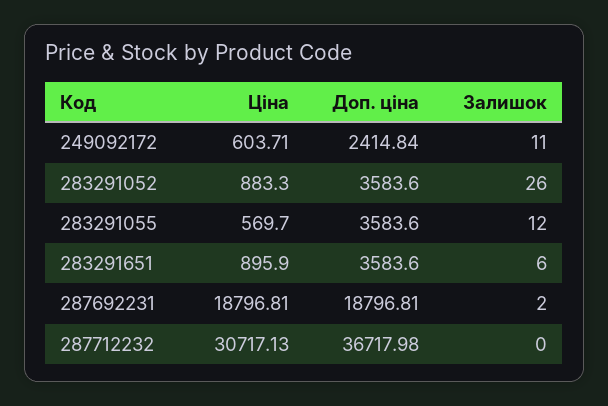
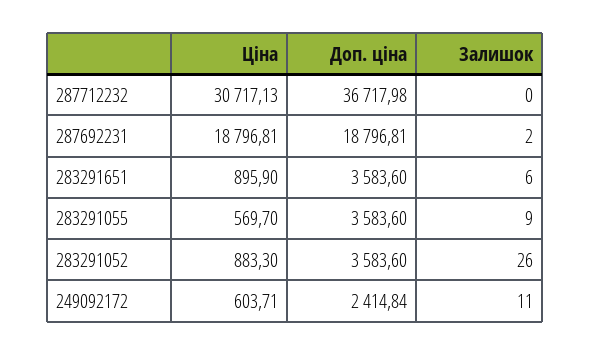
Залишок, 283291055: 12 -> 9

